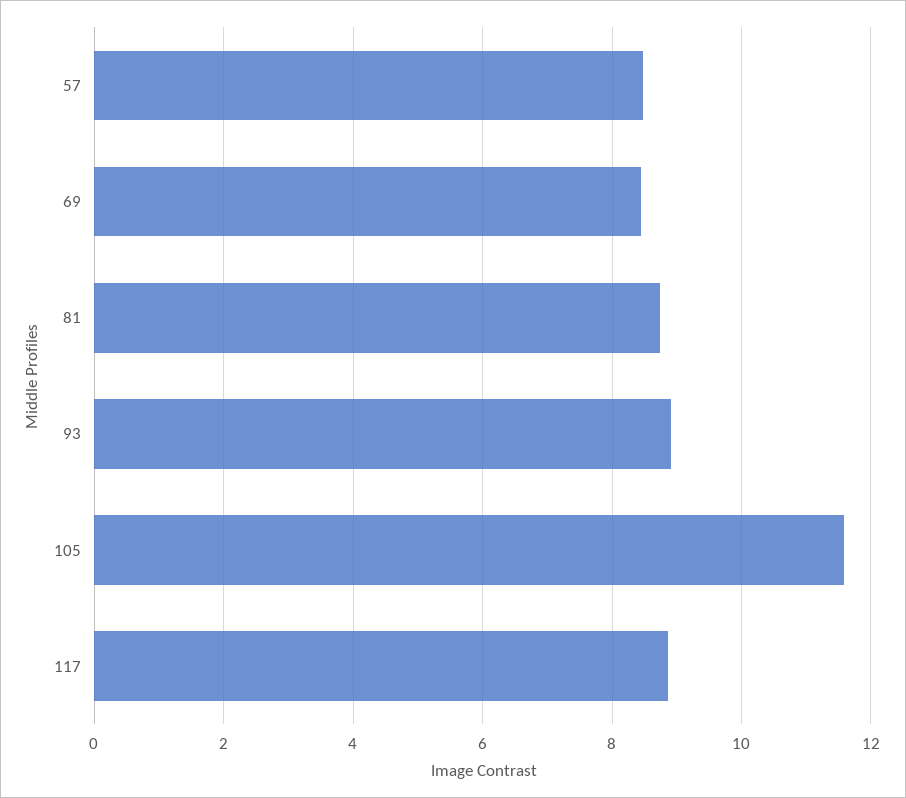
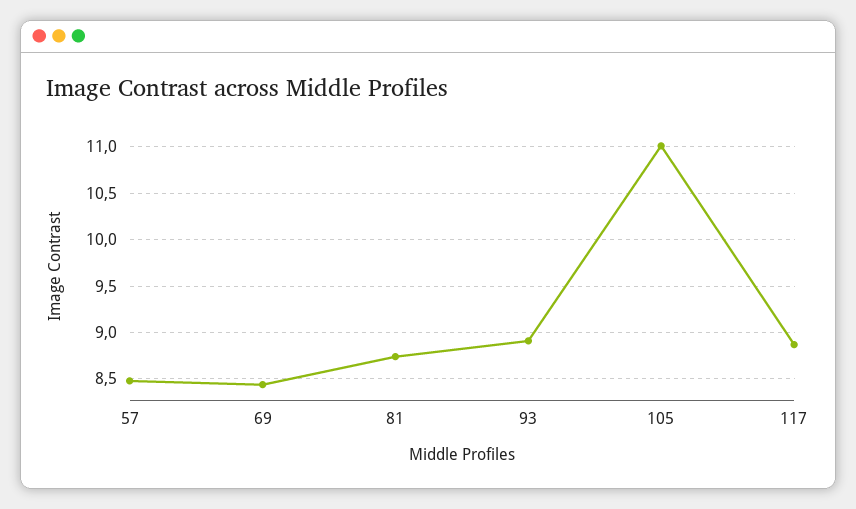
105: 11.6 -> 11

